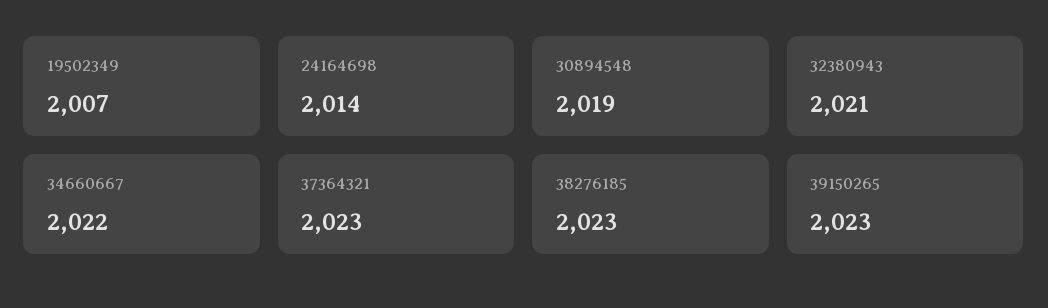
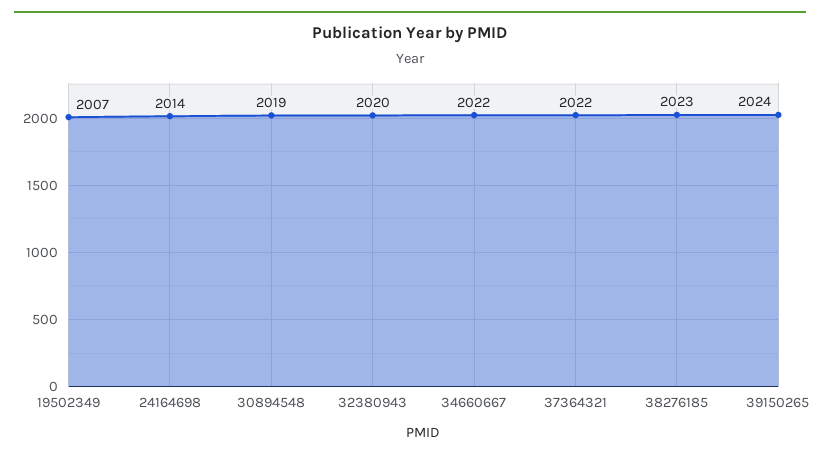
32380943: 2021 -> 2020
37364321: 2023 -> 2022
39150265: 2023 -> 2024

